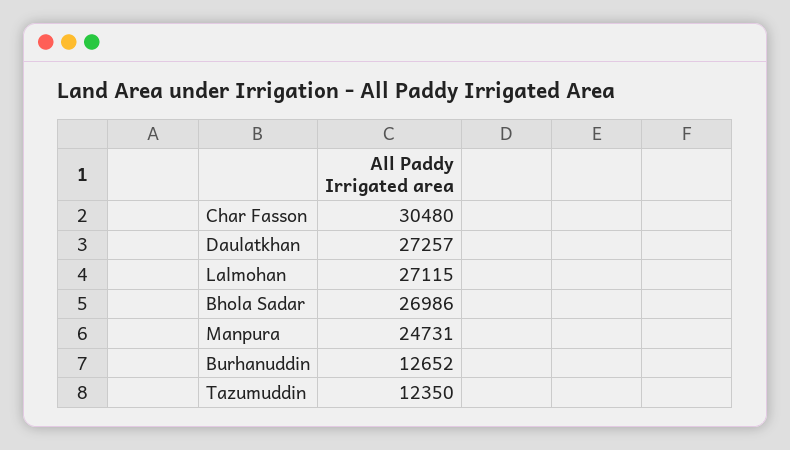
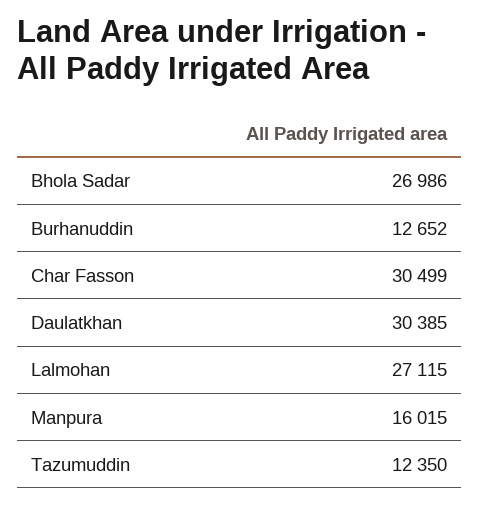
Char Fasson: 30480 -> 30499
Daulatkhan: 27257 -> 30385
Manpura: 24731 -> 16015

